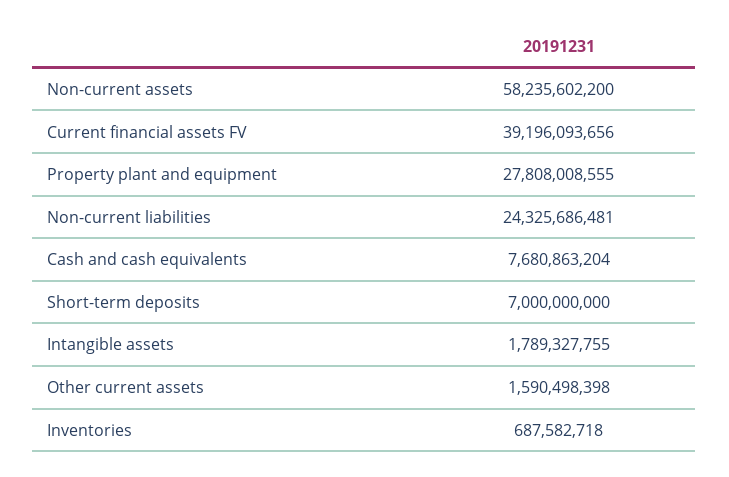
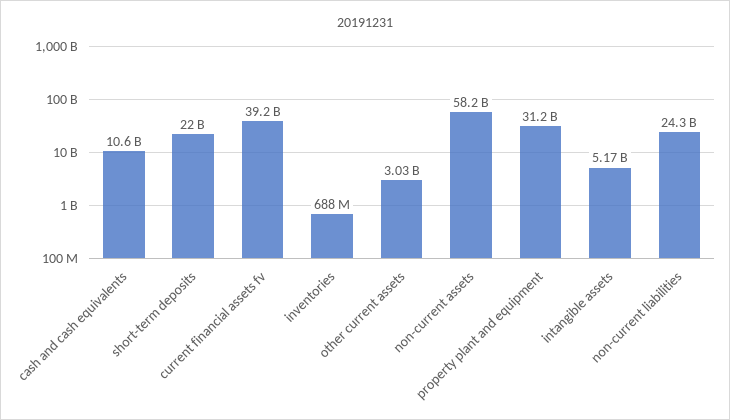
Property plant and equipment: 27808008555 -> 31200000000
Cash and cash equivalents: 7680863204 -> 10600000000
Short-term deposits: 7000000000 -> 22000000000
Intangible assets: 1789327755 -> 5170000000
Other current assets: 1590498398 -> 3030000000

